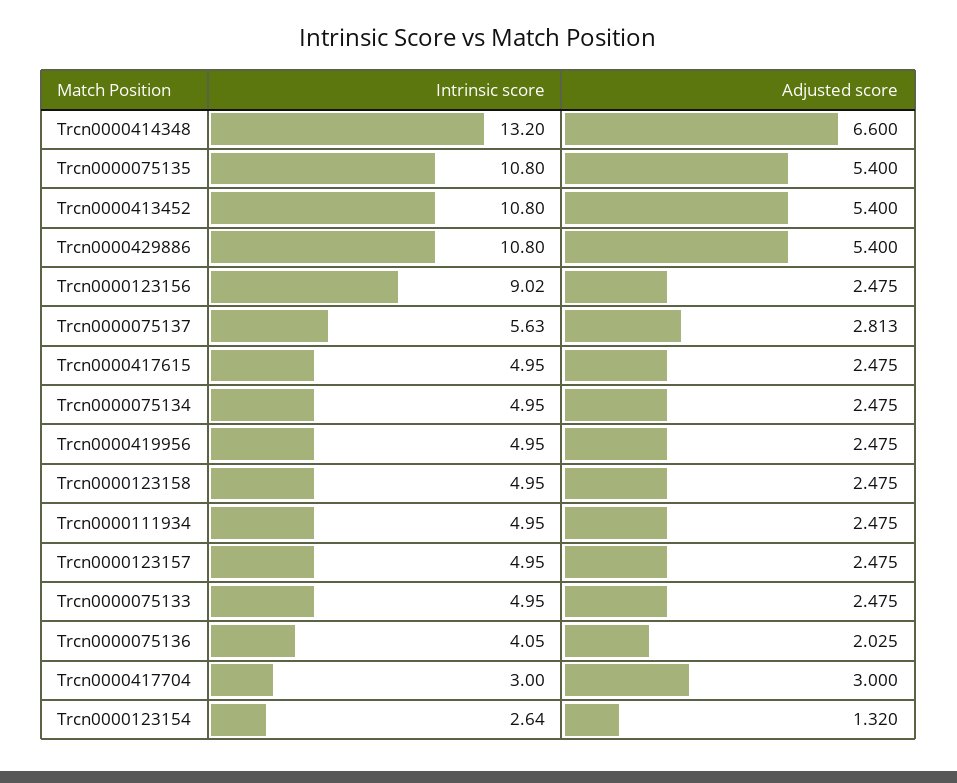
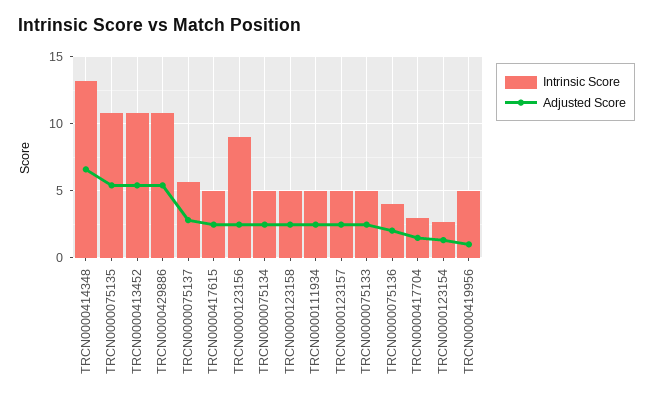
Adjusted score, Trcn0000419956: 2.475 -> 1
Adjusted score, Trcn0000417704: 3 -> 1.5

